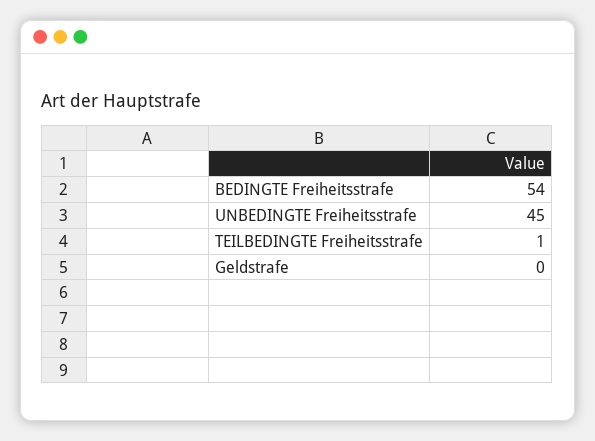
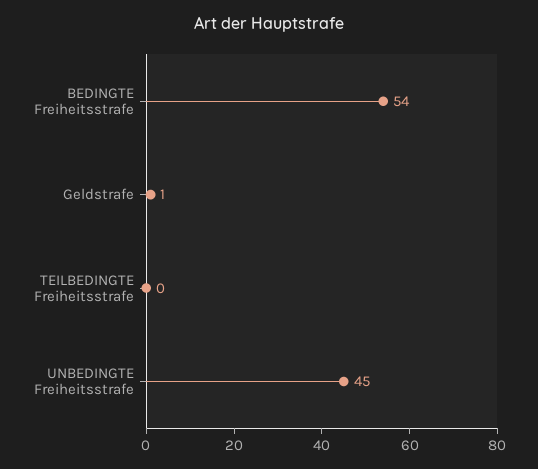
TEILBEDINGTE Freiheitsstrafe: 1 -> 0
Geldstrafe: 0 -> 1

